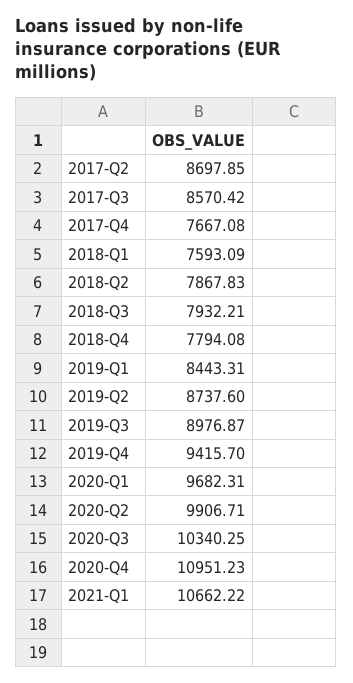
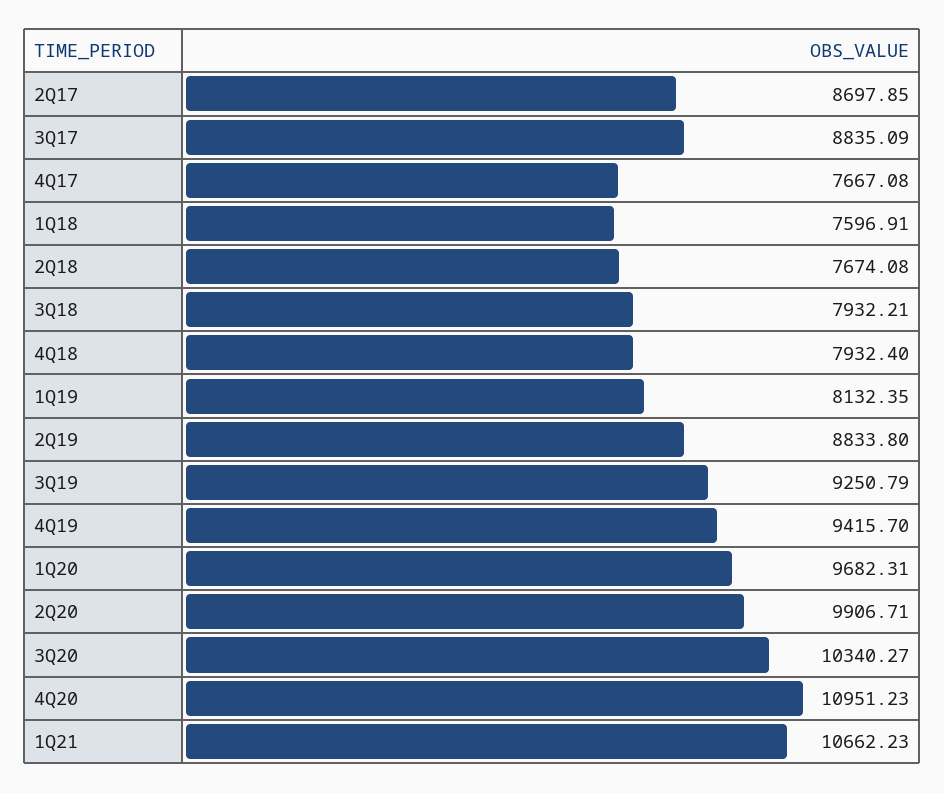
2017-Q3: 8570.42 -> 8835.09
2018-Q1: 7593.09 -> 7596.91
2018-Q2: 7867.83 -> 7674.08
2018-Q4: 7794.08 -> 7932.4
2019-Q1: 8443.31 -> 8132.35
2019-Q2: 8737.6 -> 8833.8
2019-Q3: 8976.87 -> 9250.79
2020-Q3: 10340.25 -> 10340.27
2021-Q1: 10662.22 -> 10662.23

